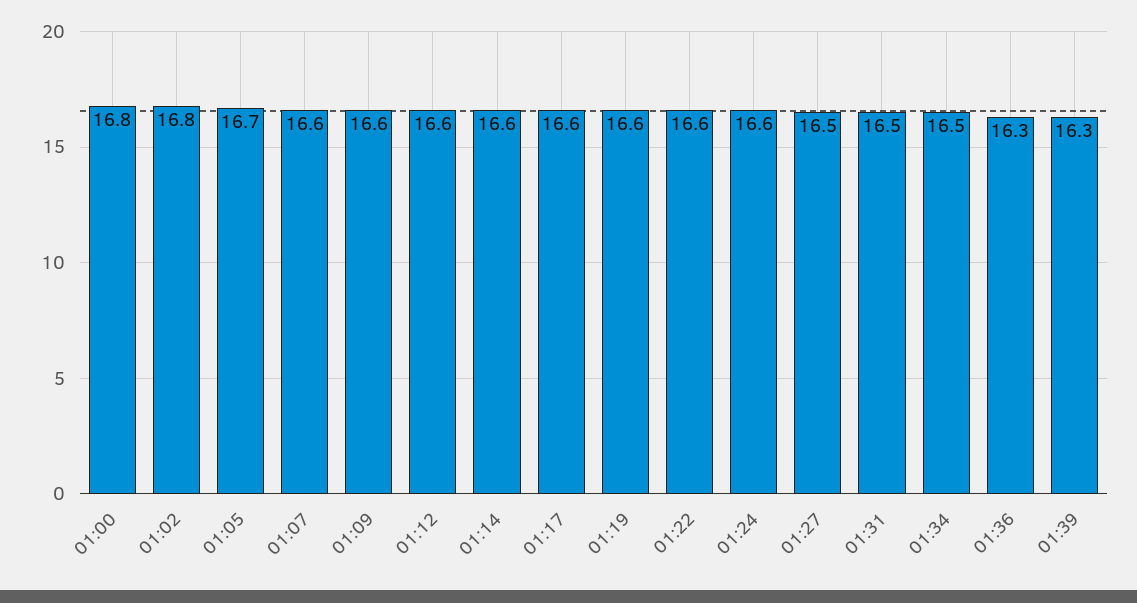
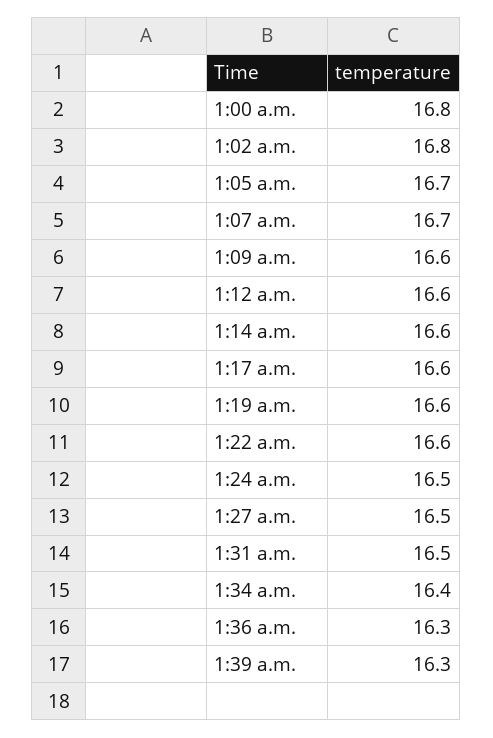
01:07: 16.6 -> 16.7
01:24: 16.6 -> 16.5
01:34: 16.5 -> 16.4

